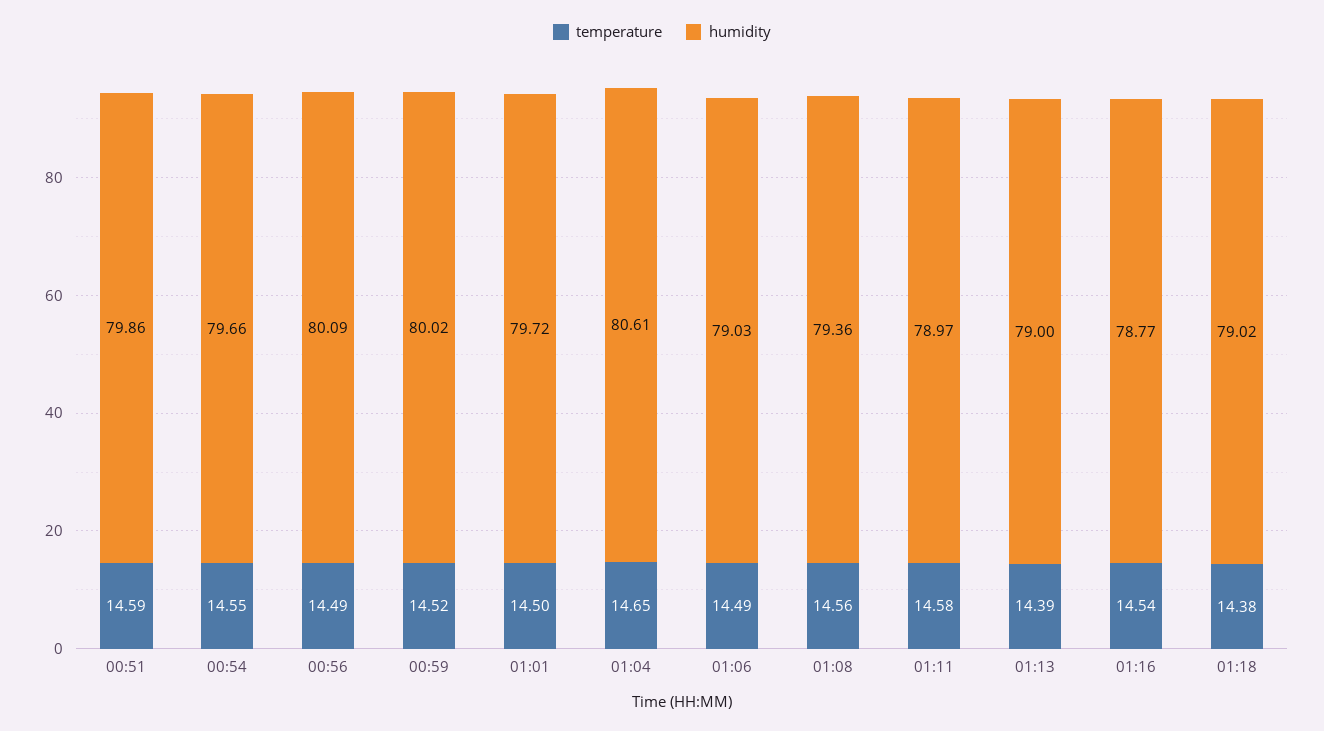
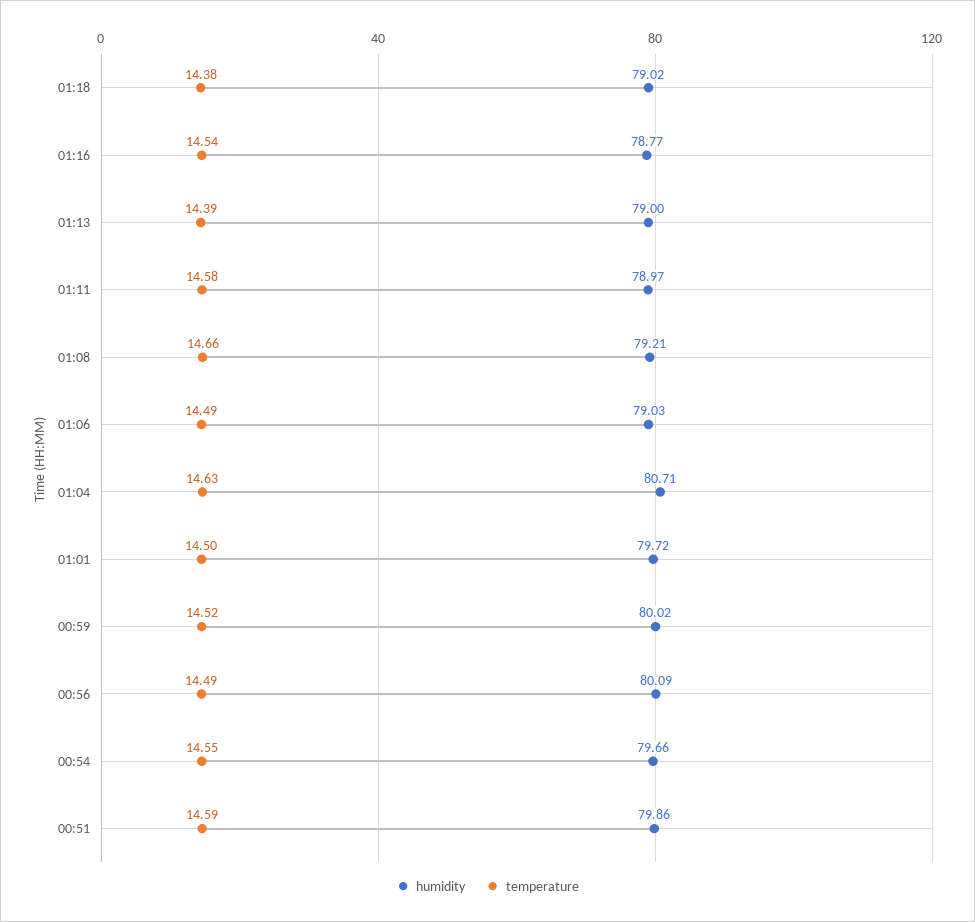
temperature, 01:04: 14.65 -> 14.63
humidity, 01:04: 80.61 -> 80.71
temperature, 01:08: 14.56 -> 14.66
humidity, 01:08: 79.36 -> 79.21

